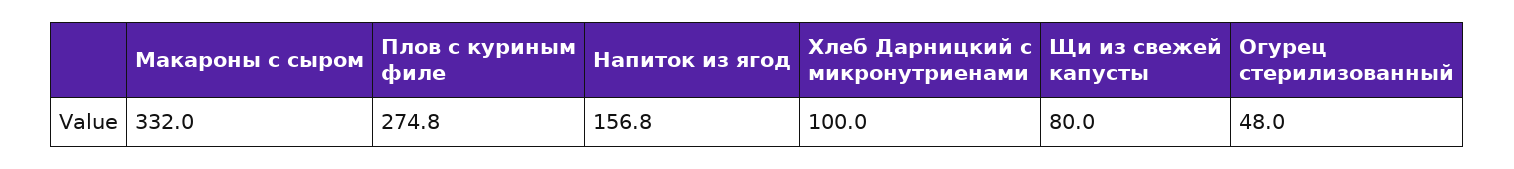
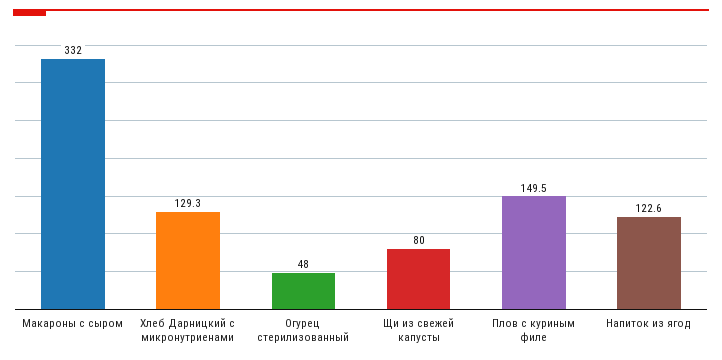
Плов с куриным филе: 274.8 -> 149.5
Напиток из ягод: 156.8 -> 122.6
Хлеб Дарницкий с микронутриенами: 100 -> 129.3

